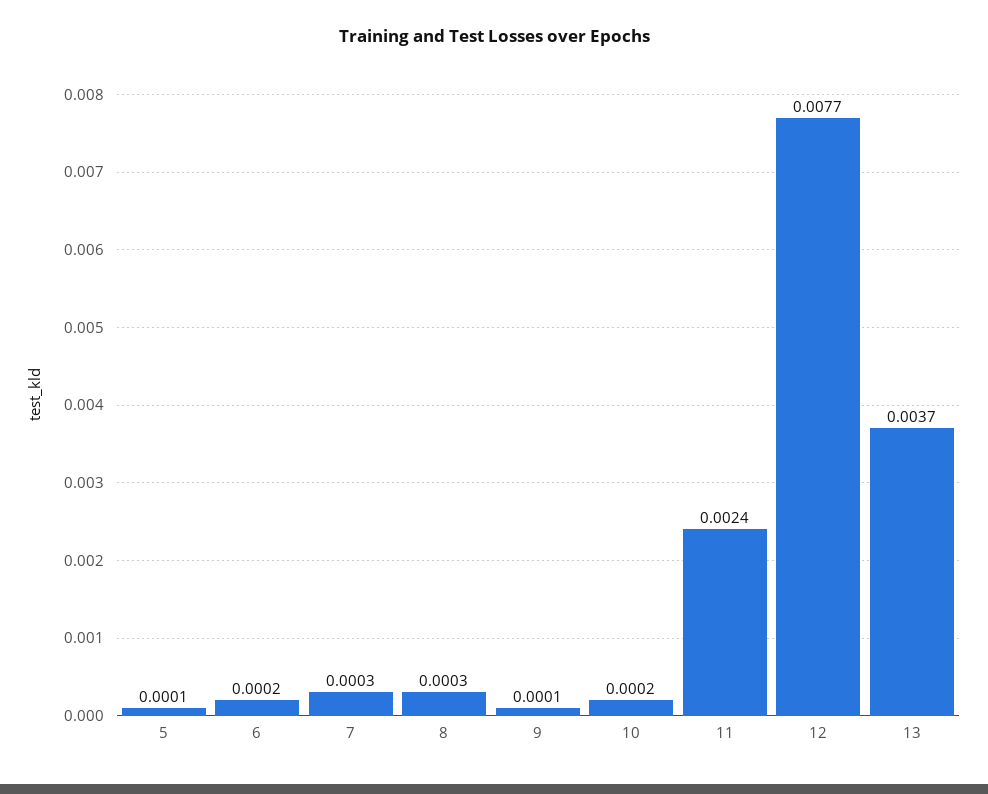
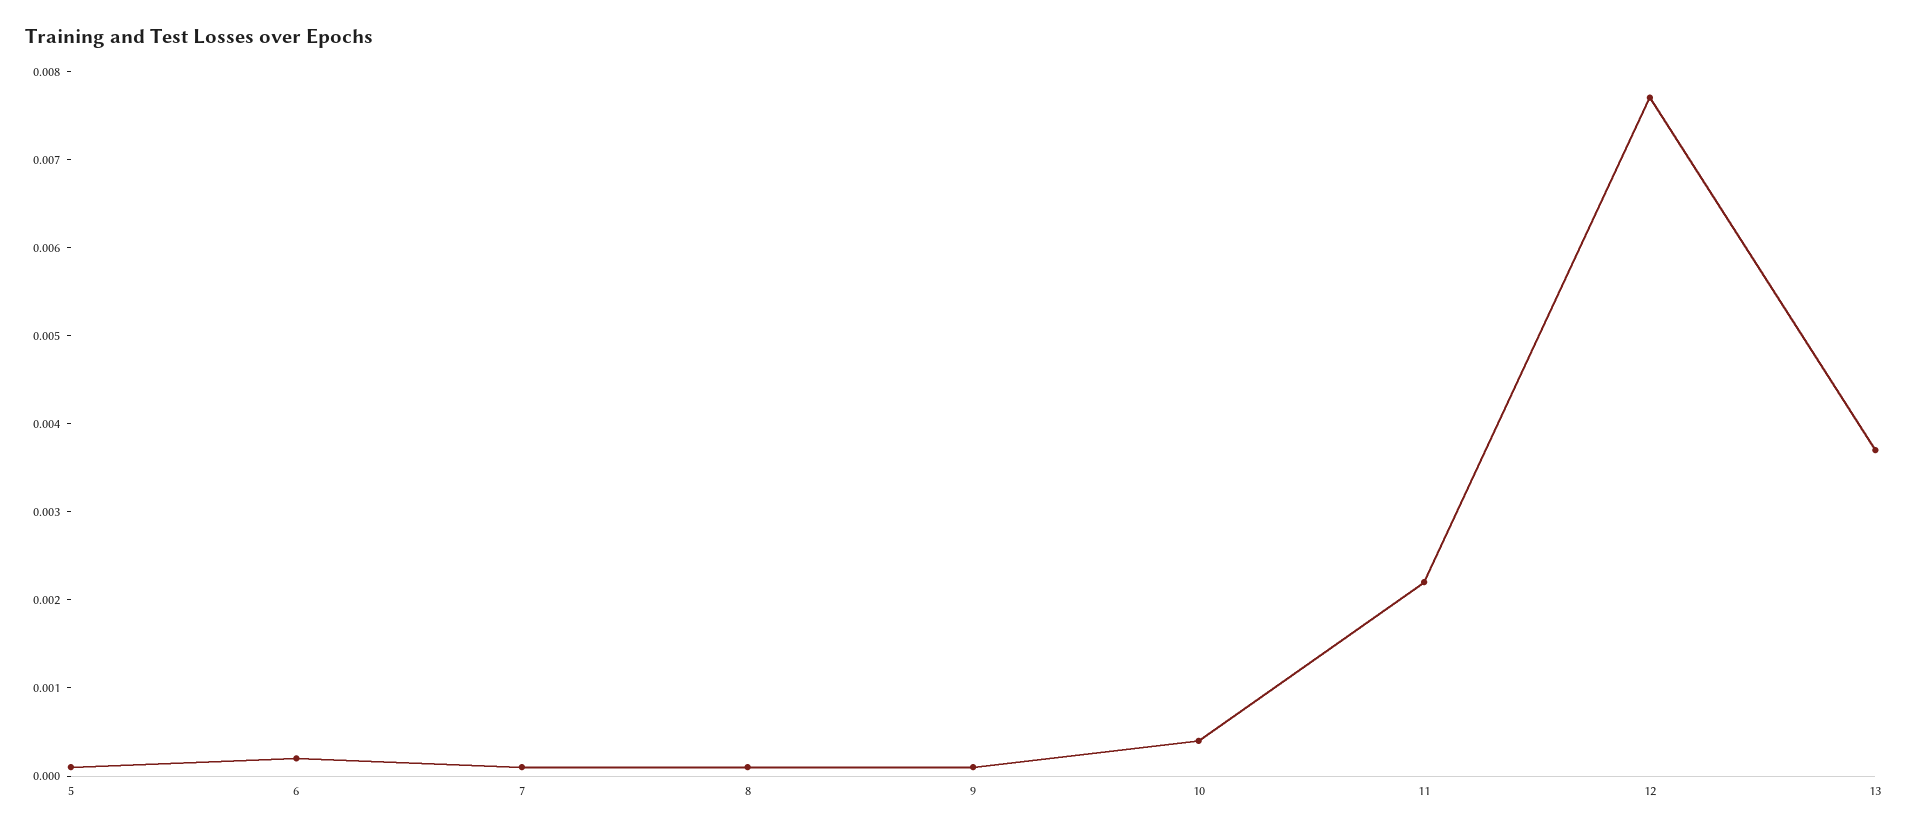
7: 0.0003 -> 0.0001
8: 0.0003 -> 0.0001
10: 0.0002 -> 0.0004
11: 0.0024 -> 0.0022

